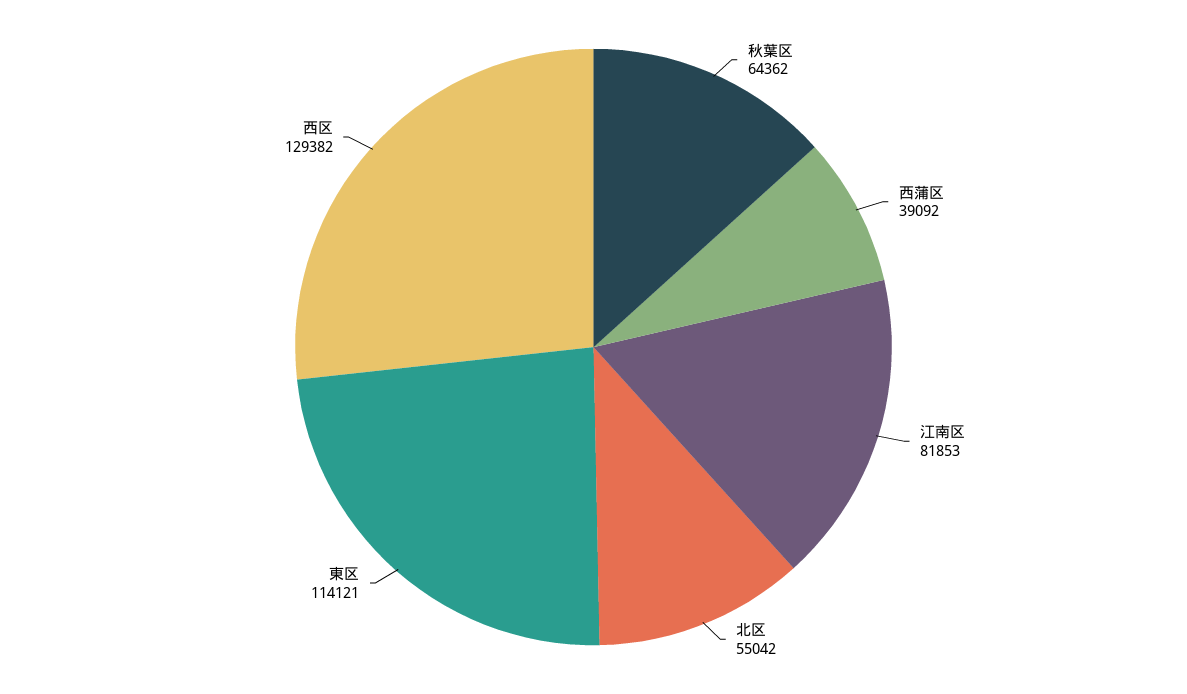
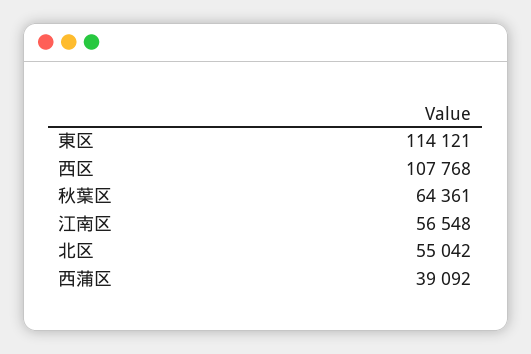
秋葉区: 64362 -> 64361
江南区: 81853 -> 56548
西区: 129382 -> 107768

